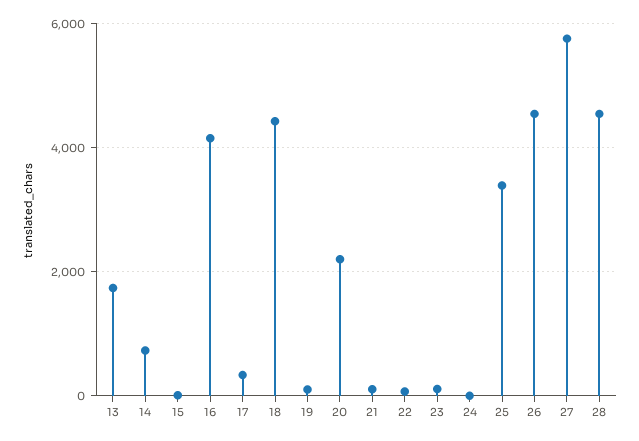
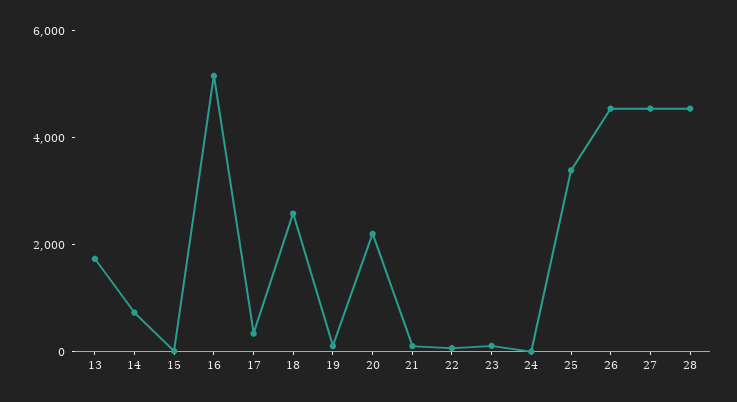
16: 4200 -> 5000
18: 4400 -> 2500
27: 5800 -> 4500

